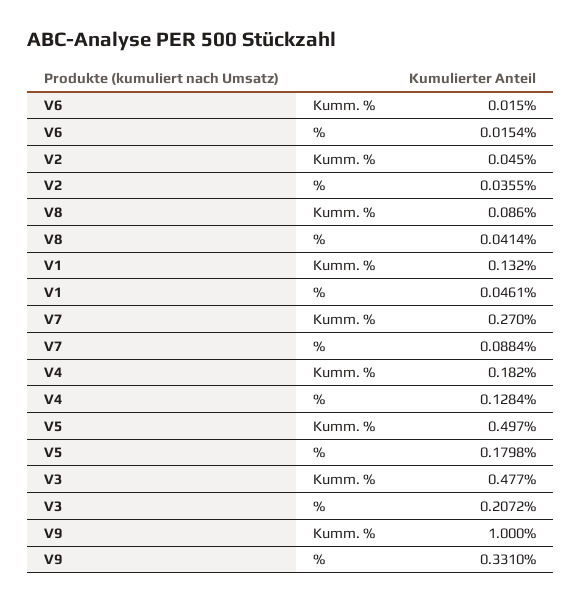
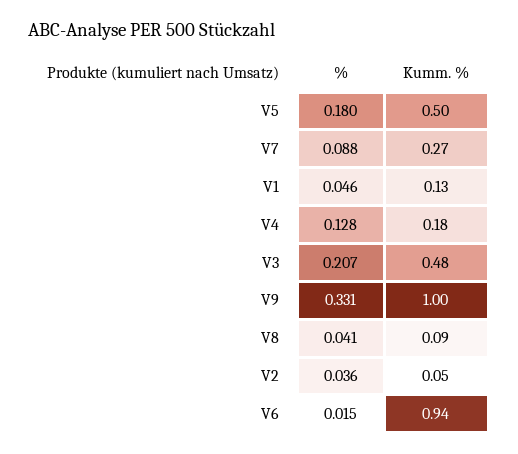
V6, Kumm. %: 0.015 -> 0.94

